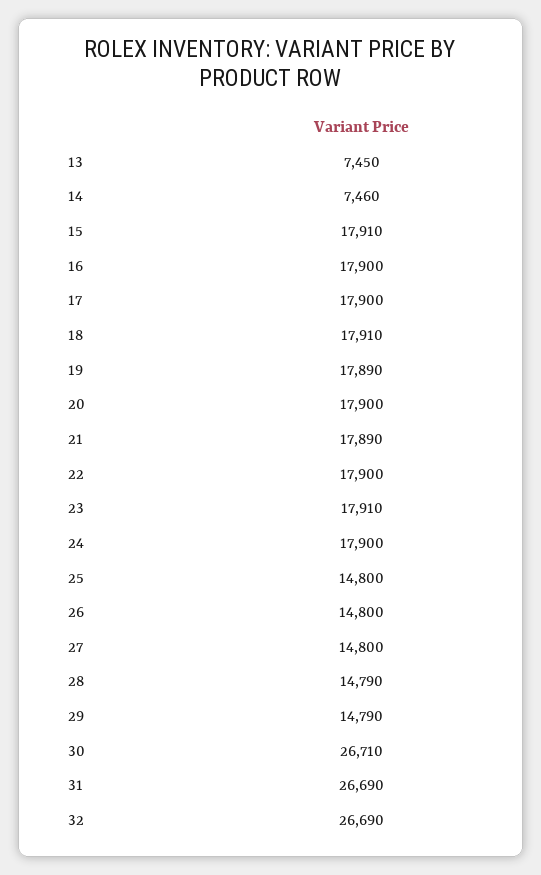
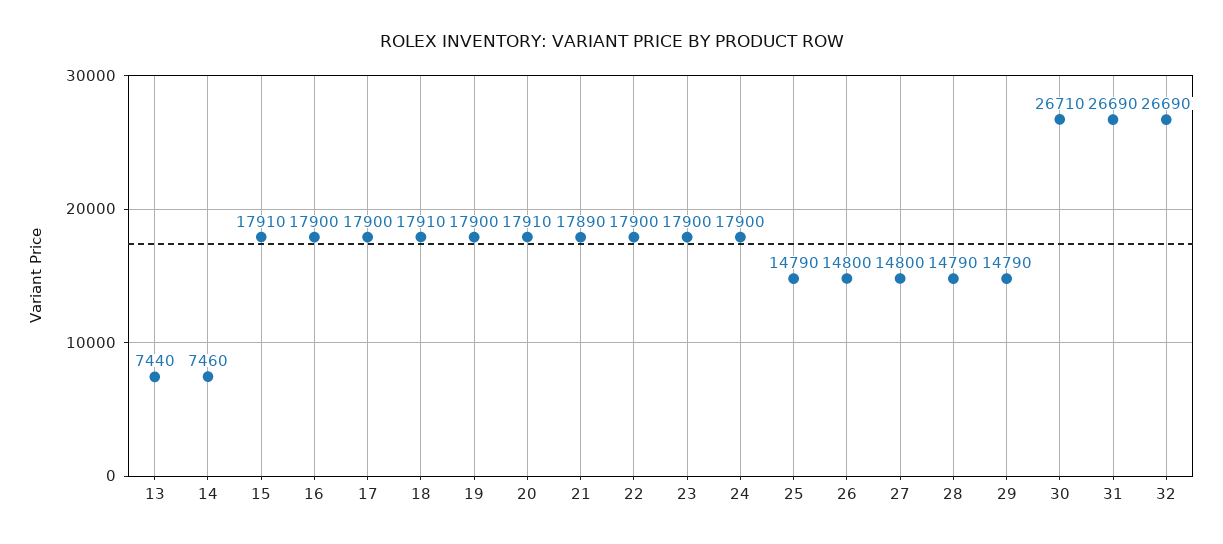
13: 7450 -> 7440
19: 17890 -> 17900
20: 17900 -> 17910
23: 17910 -> 17900
25: 14800 -> 14790

